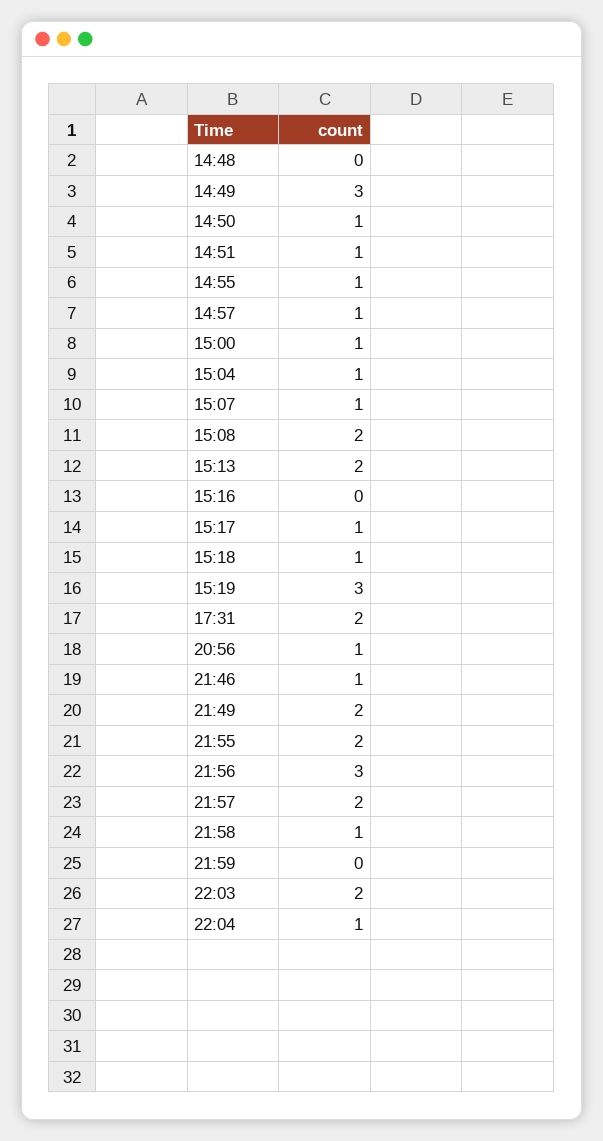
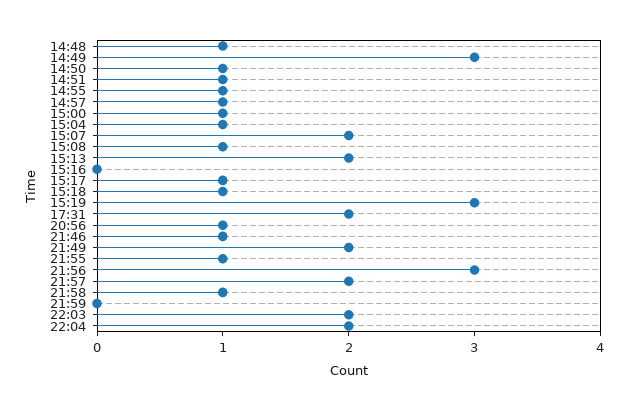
14:48: 0 -> 1
15:07: 1 -> 2
15:08: 2 -> 1
21:55: 2 -> 1
22:04: 1 -> 2

